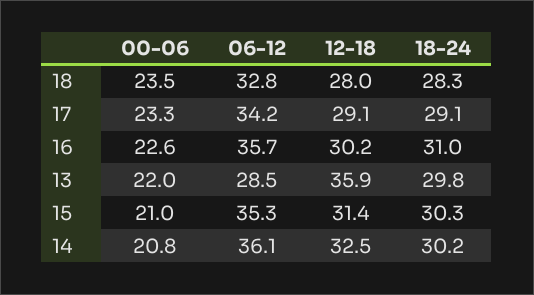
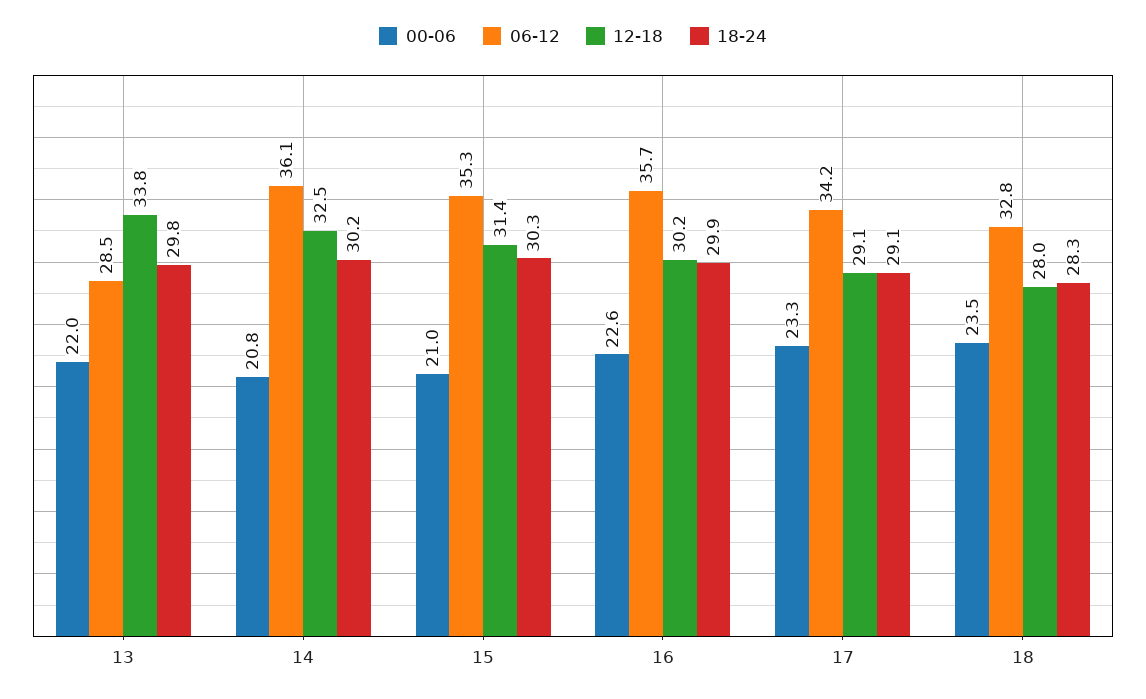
18-24, 16: 31 -> 29.9
12-18, 13: 35.9 -> 33.8

